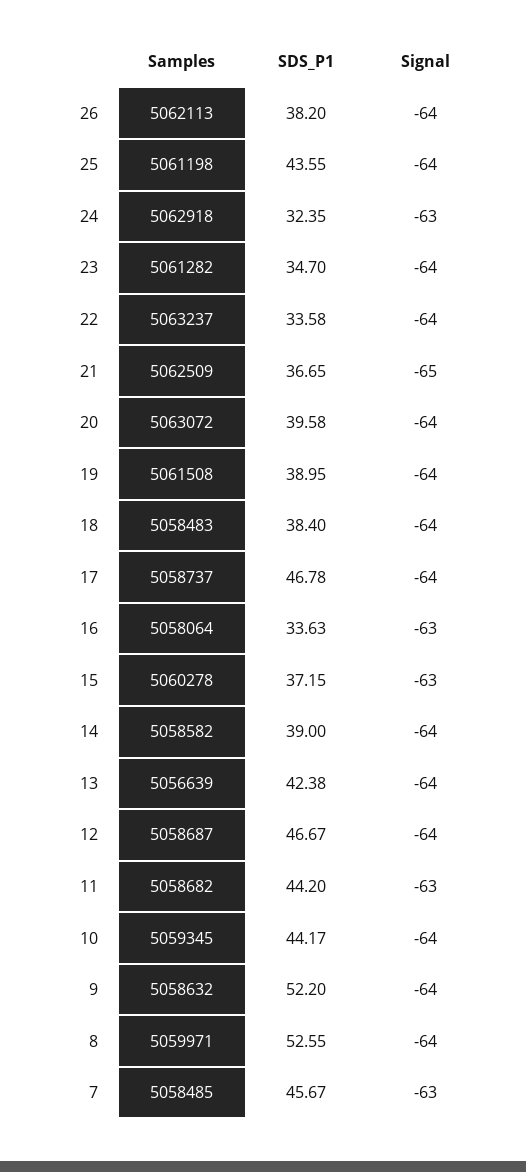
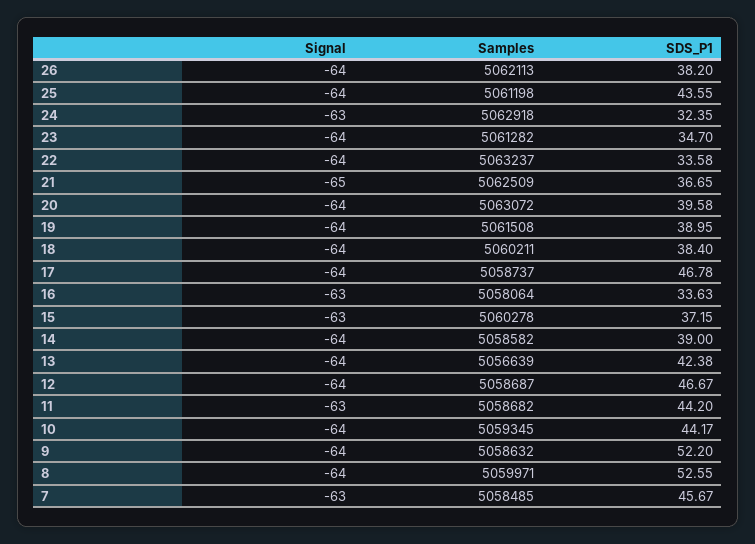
Samples, 18: 5058483 -> 5060211

